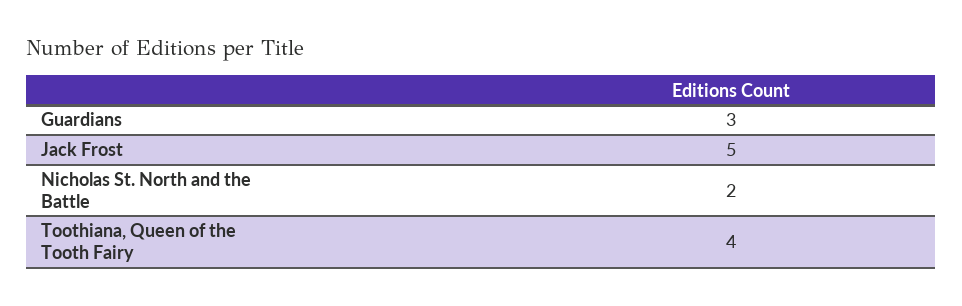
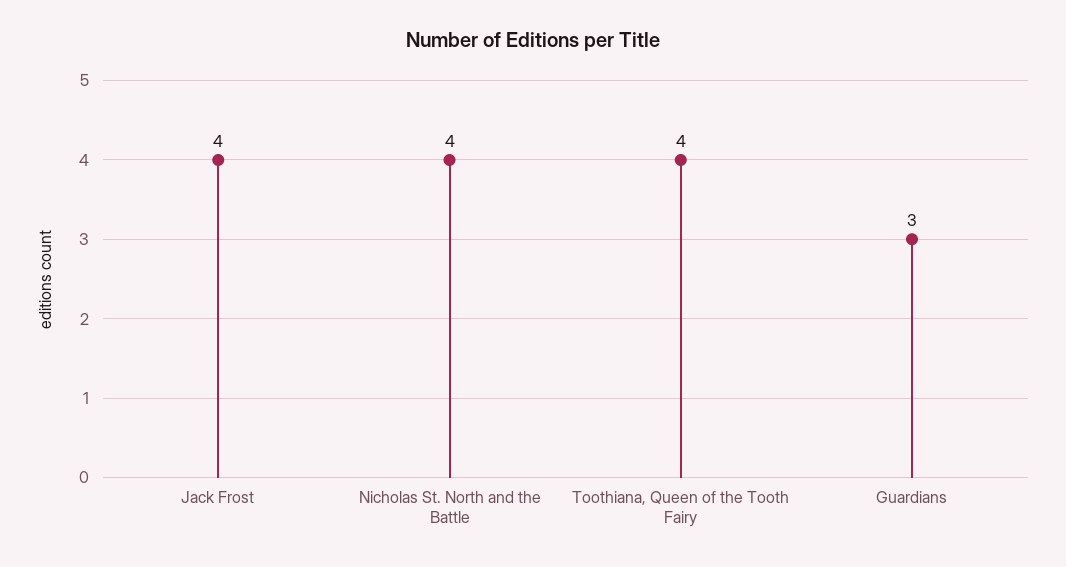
Jack Frost: 5 -> 4
Nicholas St. North and the Battle: 2 -> 4

